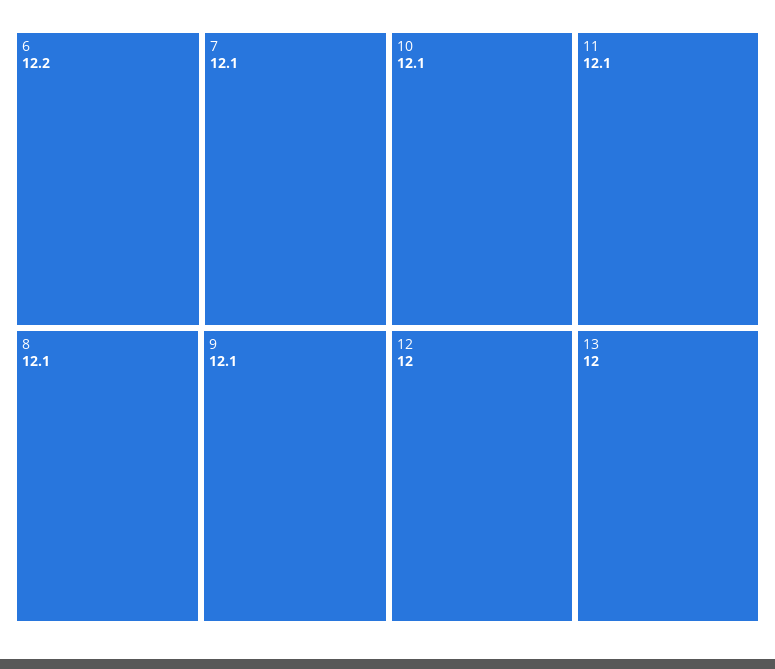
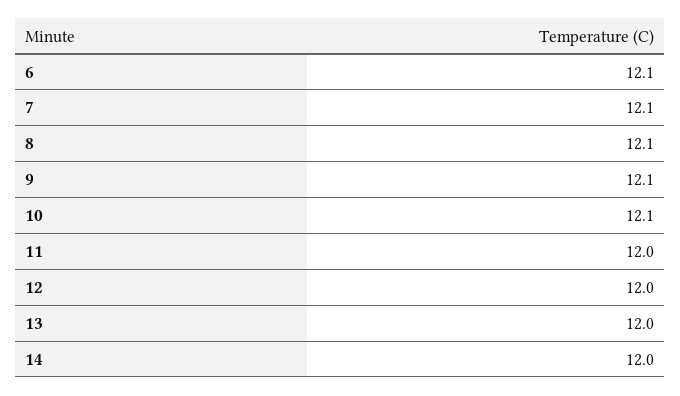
6: 12.2 -> 12.1
11: 12.1 -> 12
14: none -> 12

